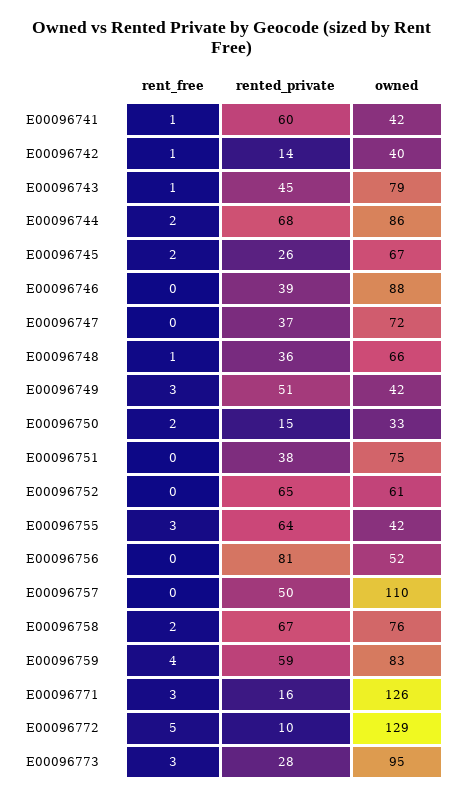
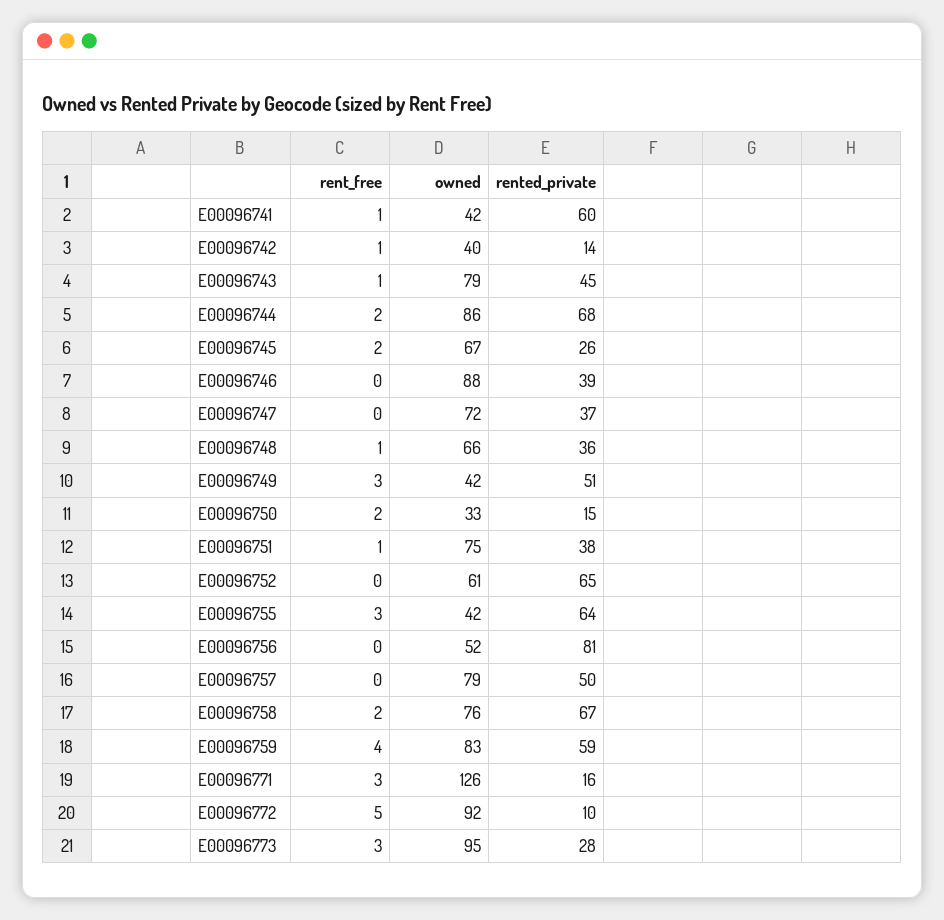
rent_free, E00096751: 0 -> 1
owned, E00096757: 110 -> 79
owned, E00096772: 129 -> 92

